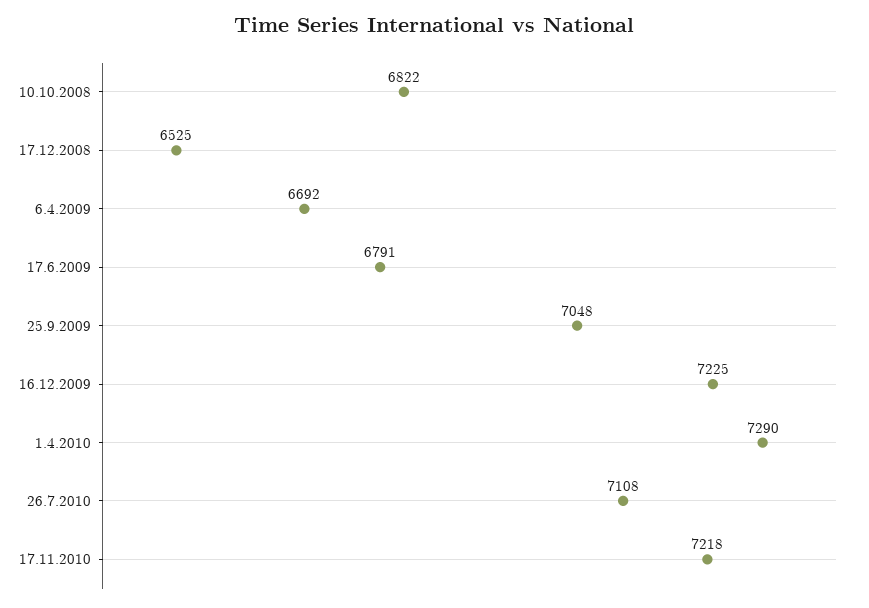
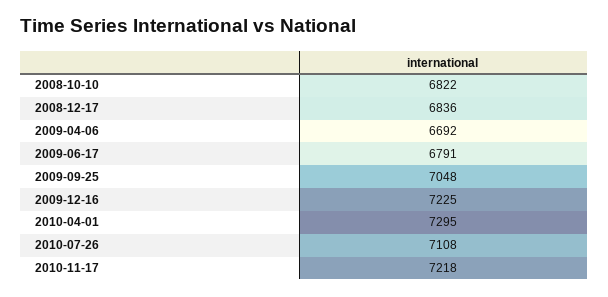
17.12.2008: 6525 -> 6836
1.4.2010: 7290 -> 7295

